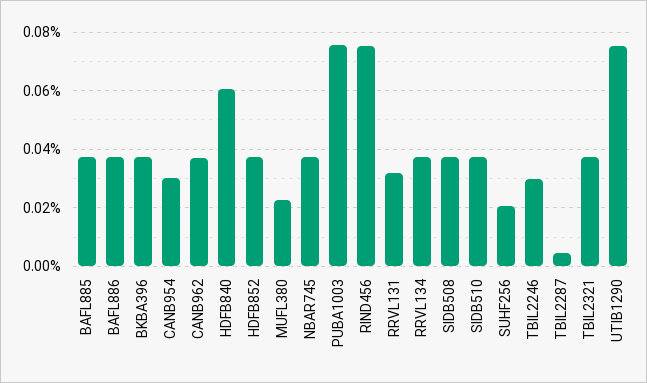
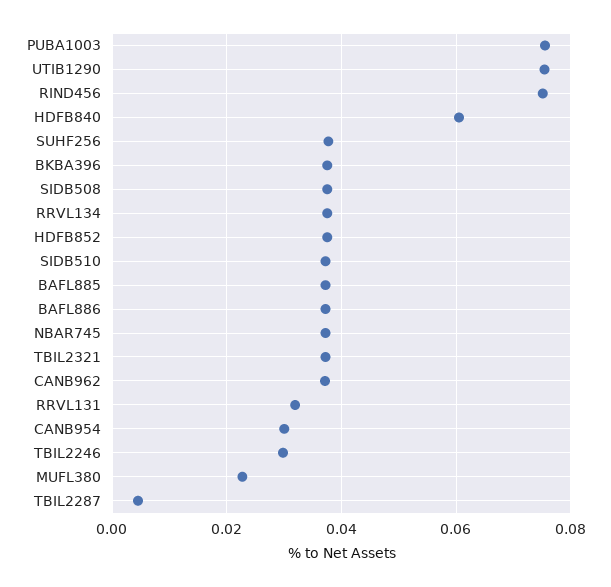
SUHF256: 0.02 -> 0.038

